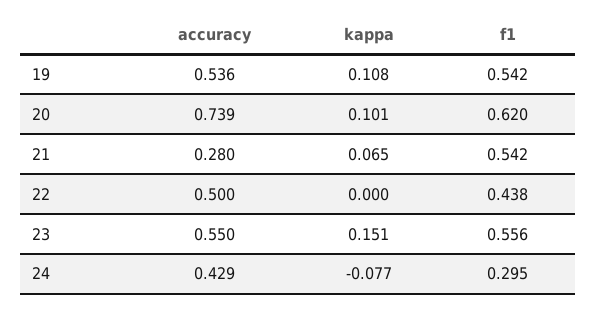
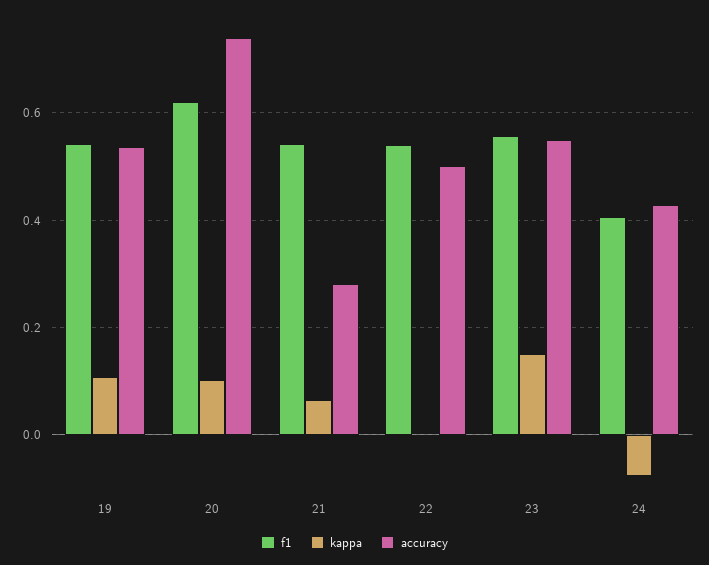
f1, 22: 0.438 -> 0.54
f1, 24: 0.295 -> 0.4

